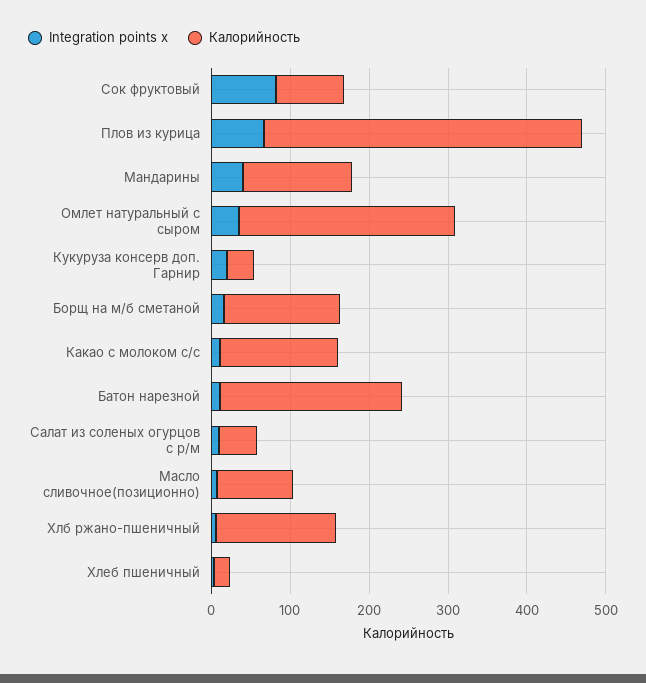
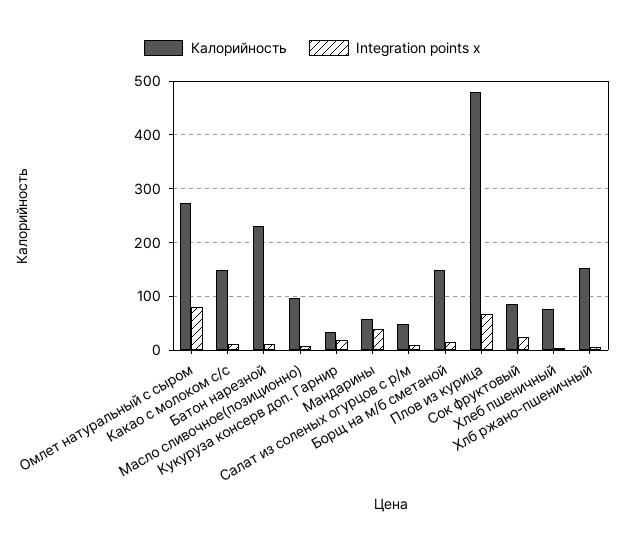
Integration points x, Сок фруктовый: 80 -> 20
Калорийность, Плов из курица: 400 -> 480
Калорийность, Мандарины: 140 -> 60
Integration points x, Омлет натуральный с сыром: 40 -> 80
Калорийность, Хлеб пшеничный: 20 -> 80

